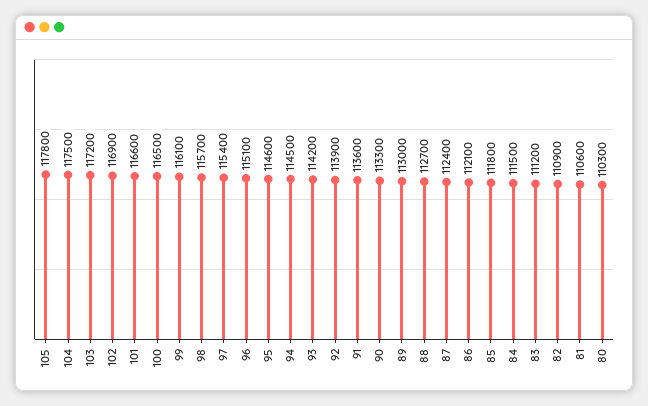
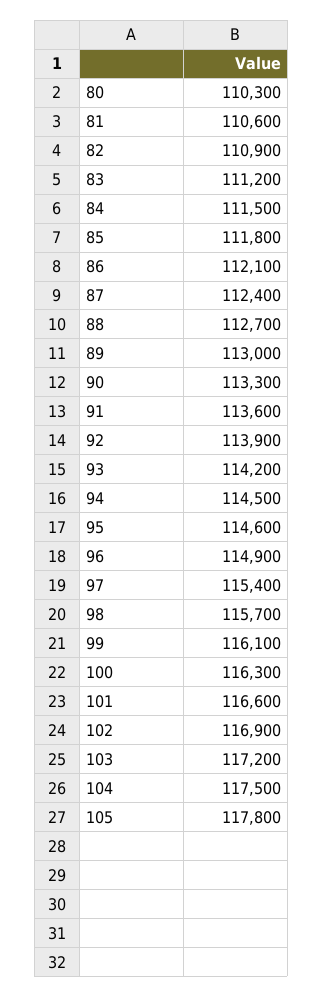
100: 116500 -> 116300
96: 115100 -> 114900

